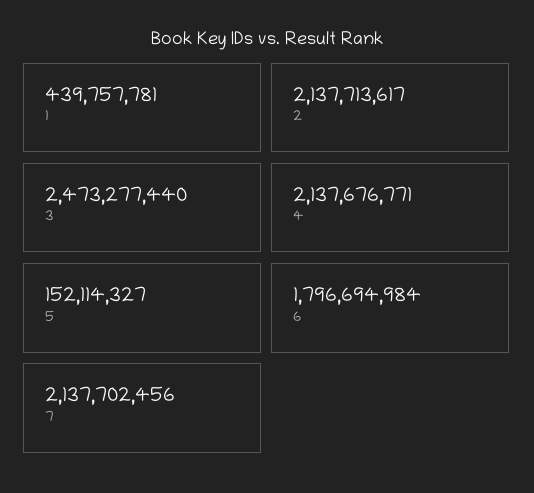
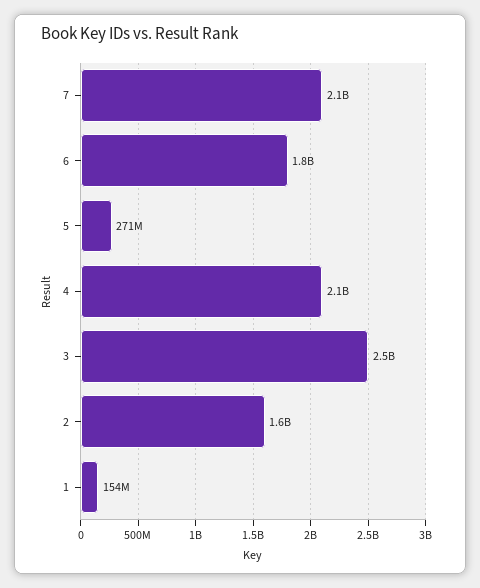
1: 439757781 -> 154000000
2: 2137713617 -> 1600000000
5: 152114327 -> 271000000

